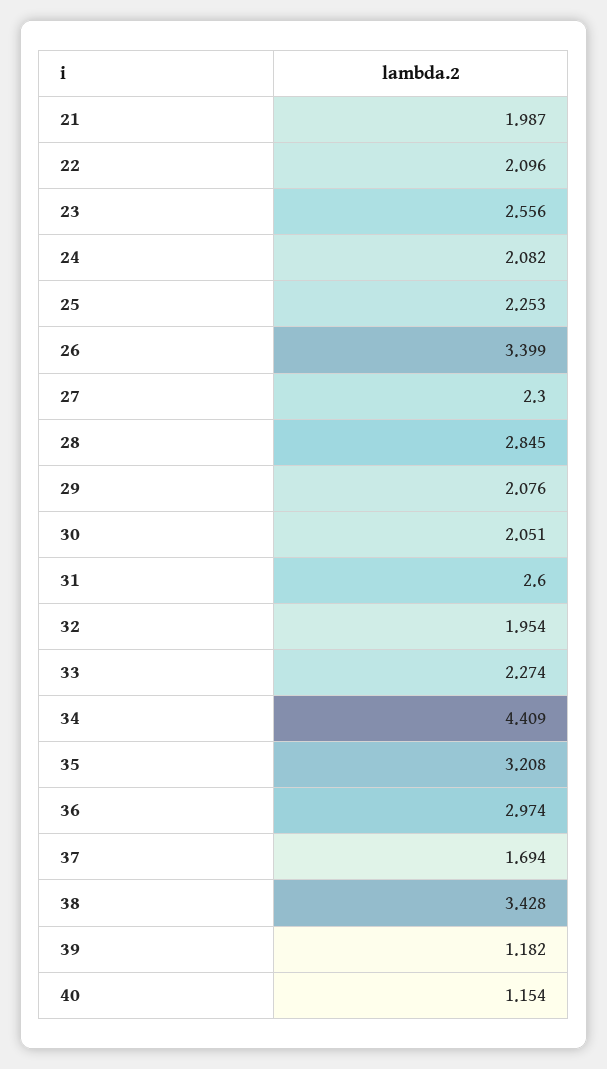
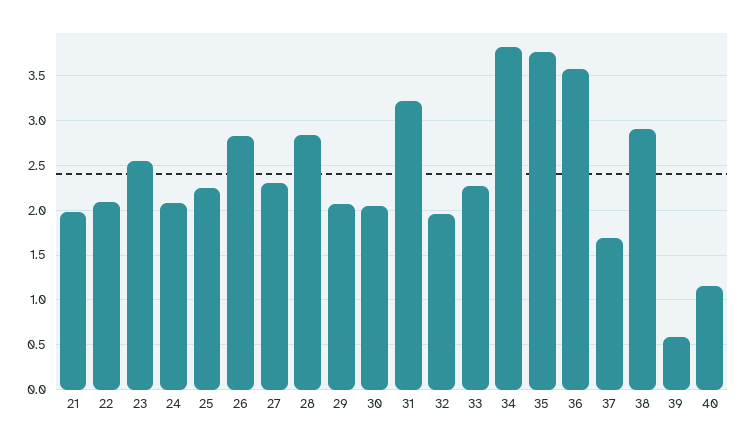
26: 3.399 -> 2.8
31: 2.6 -> 3.2
34: 4.409 -> 3.8
35: 3.208 -> 3.8
36: 2.974 -> 3.6
38: 3.428 -> 2.9
39: 1.182 -> 0.6

